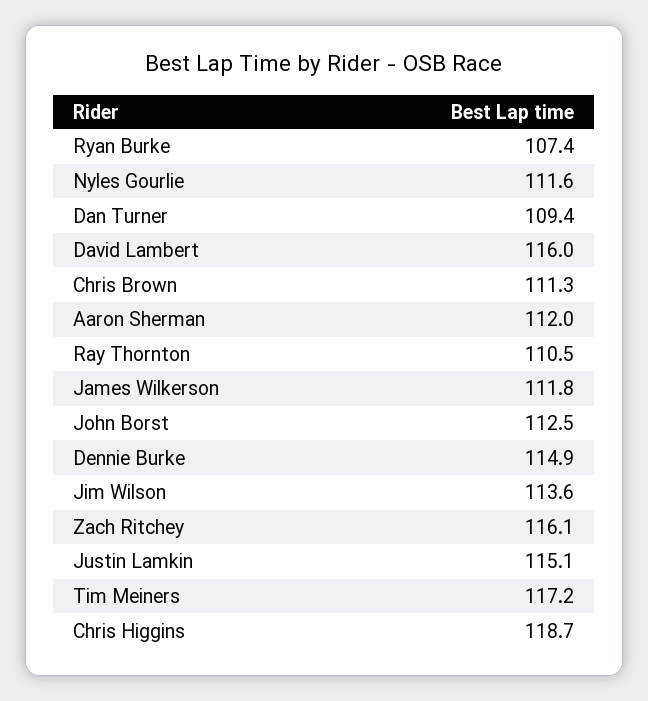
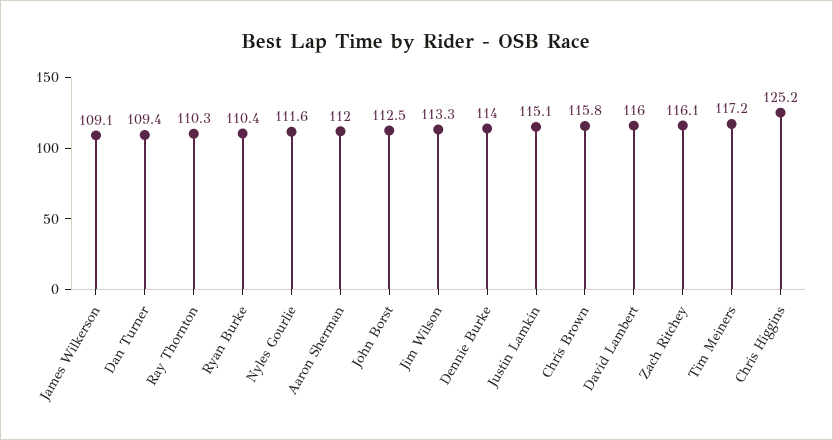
Ryan Burke: 107.4 -> 110.4
Chris Brown: 111.3 -> 115.8
Ray Thornton: 110.5 -> 110.3
James Wilkerson: 111.8 -> 109.1
Dennie Burke: 114.9 -> 114
Jim Wilson: 113.6 -> 113.3
Chris Higgins: 118.7 -> 125.2

